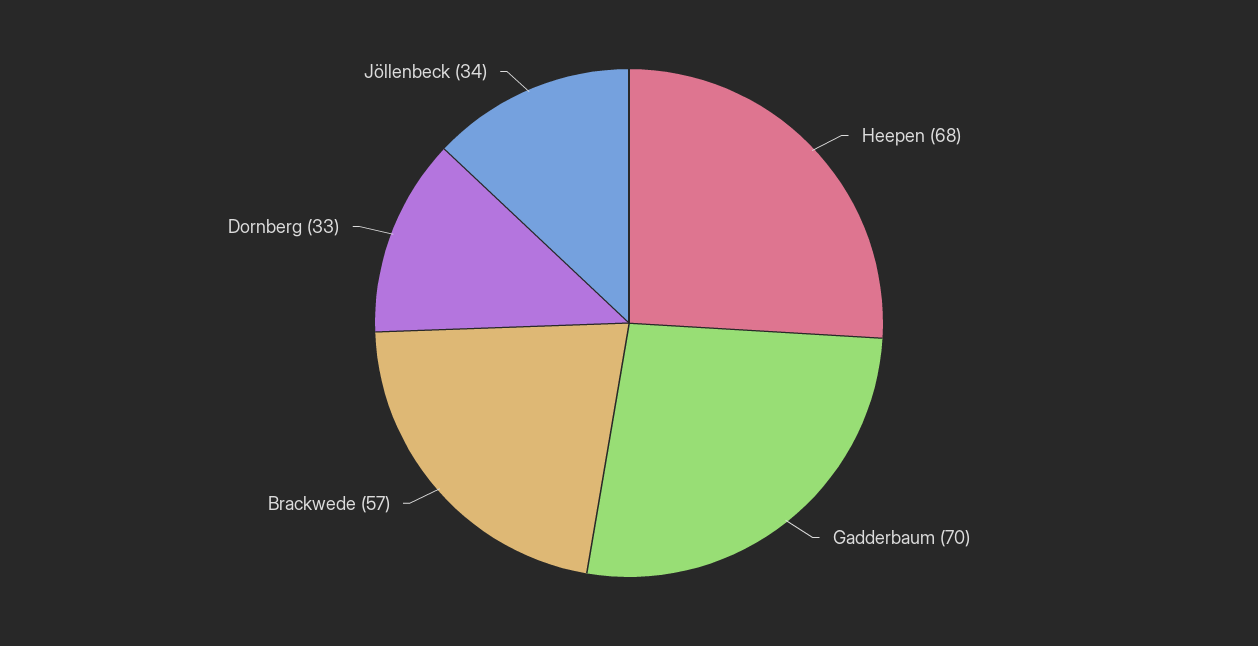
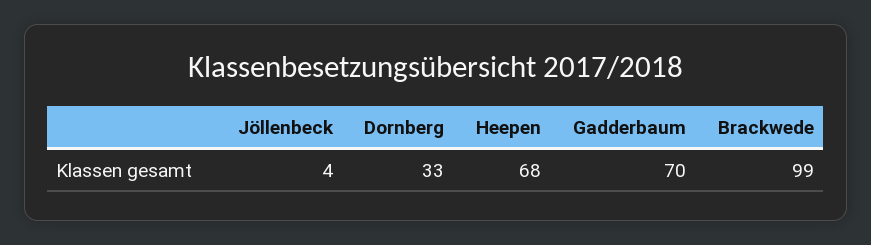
Brackwede: 57 -> 99
Jöllenbeck: 34 -> 4

